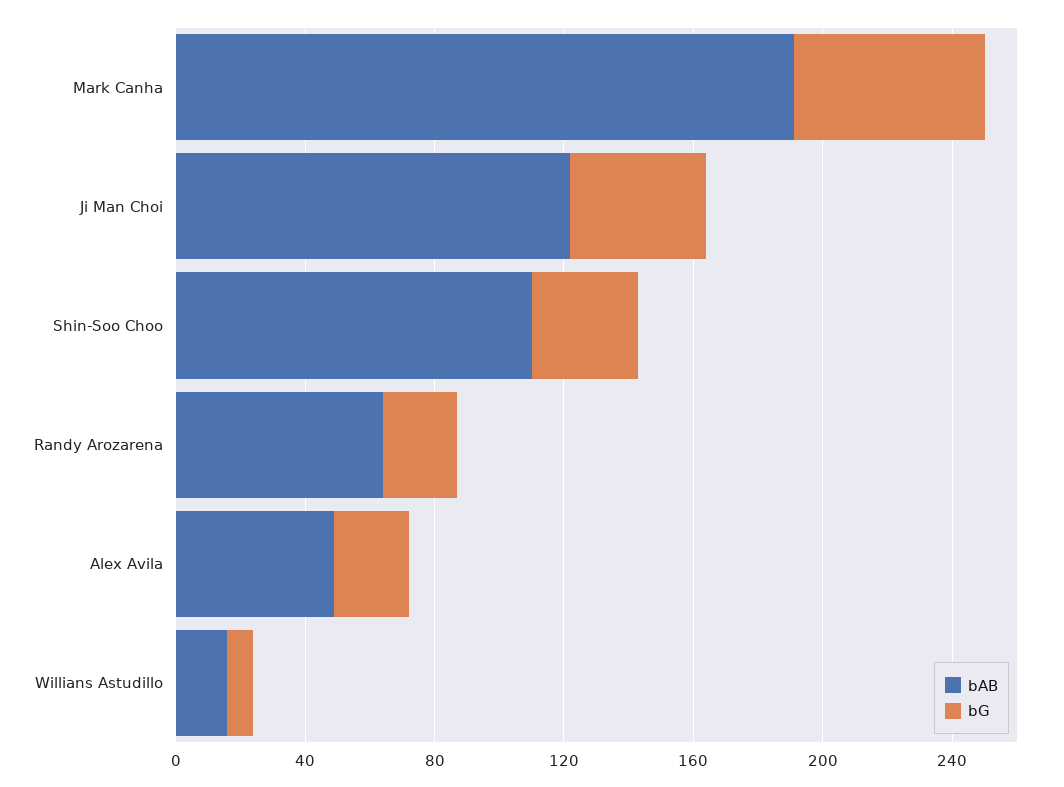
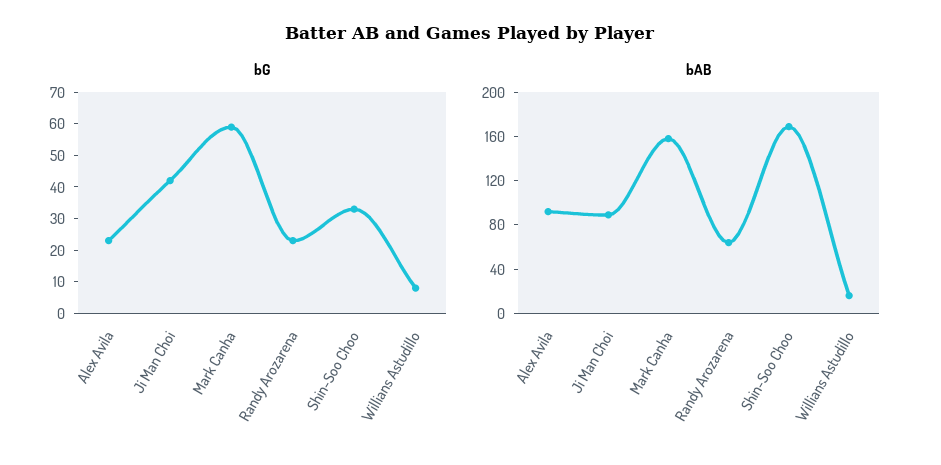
bAB, Mark Canha: 190 -> 160
bAB, Ji Man Choi: 120 -> 90
bAB, Shin-Soo Choo: 110 -> 170
bAB, Alex Avila: 50 -> 90

